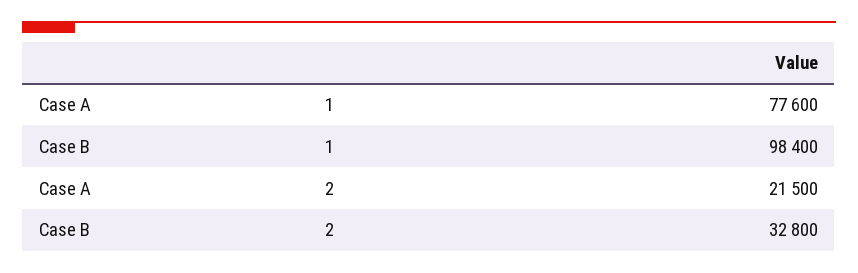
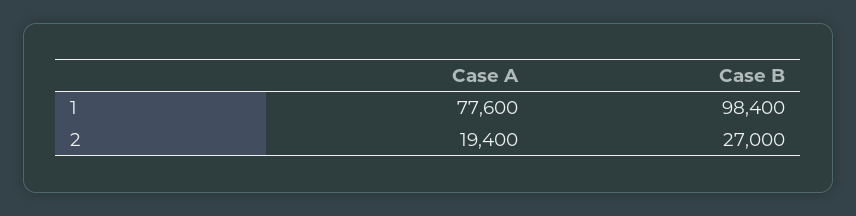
Case A, 2: 21500 -> 19400
Case B, 2: 32800 -> 27000

